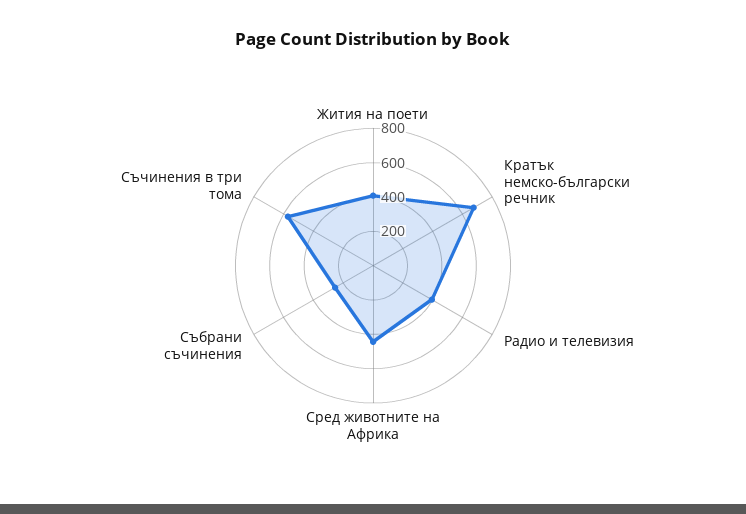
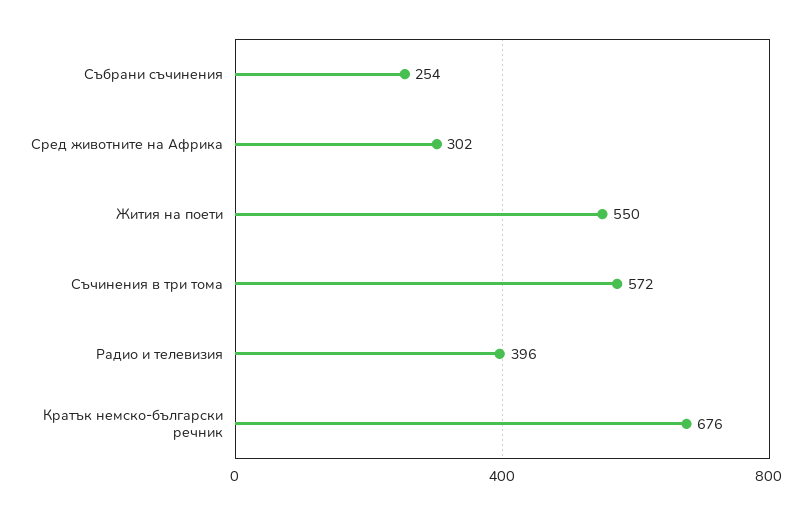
Жития на поети: 400 -> 550
Сред животните на Африка: 450 -> 302

